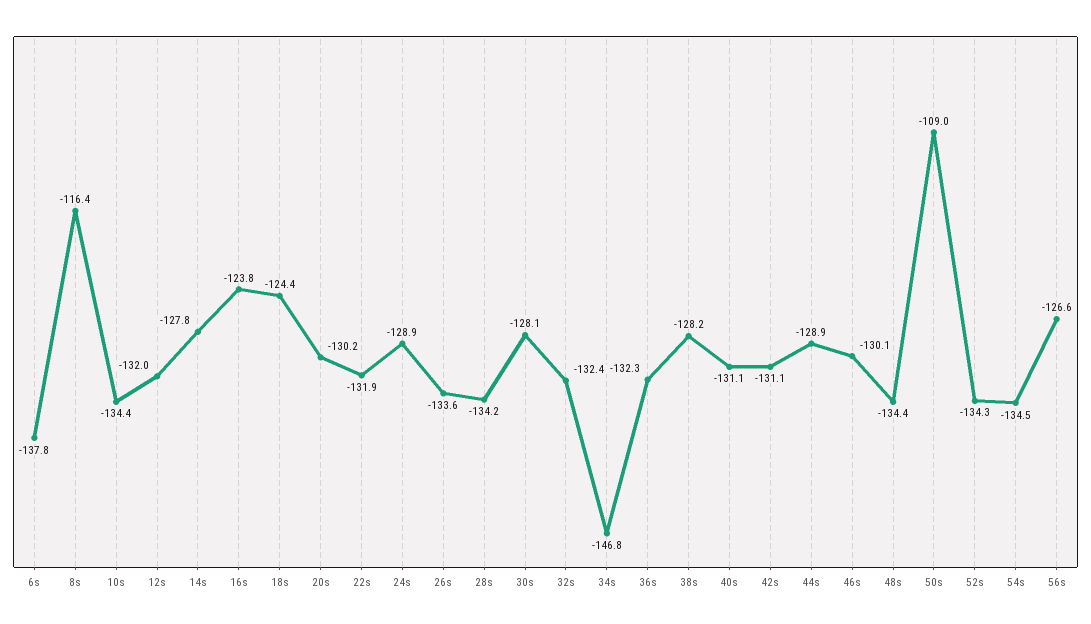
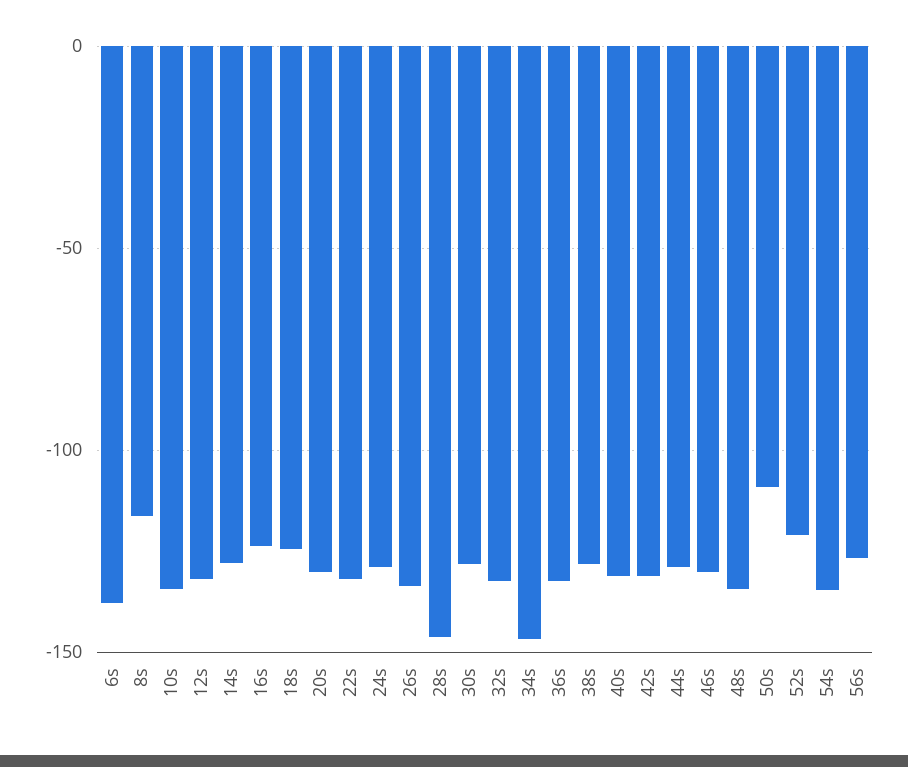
28s: -134.2 -> -145
52s: -134.3 -> -120

